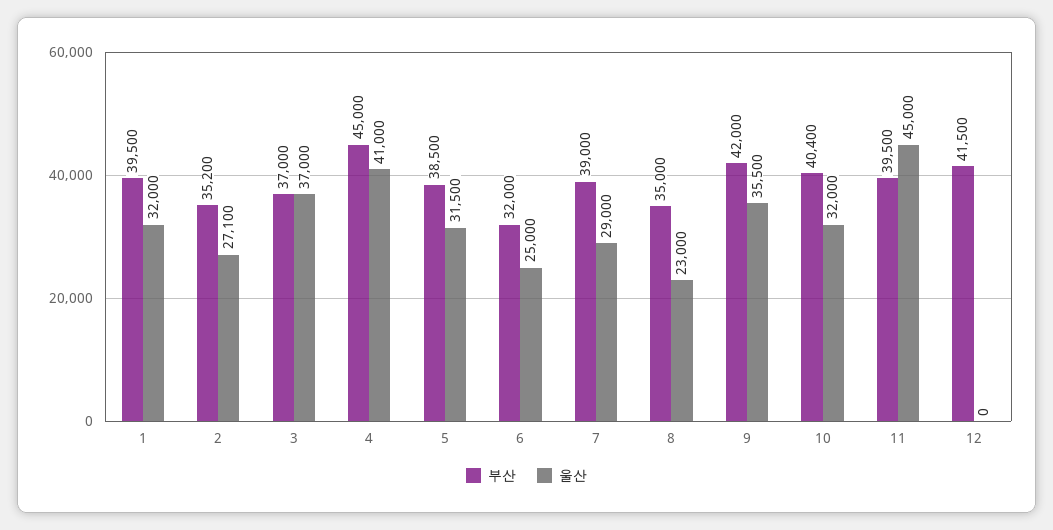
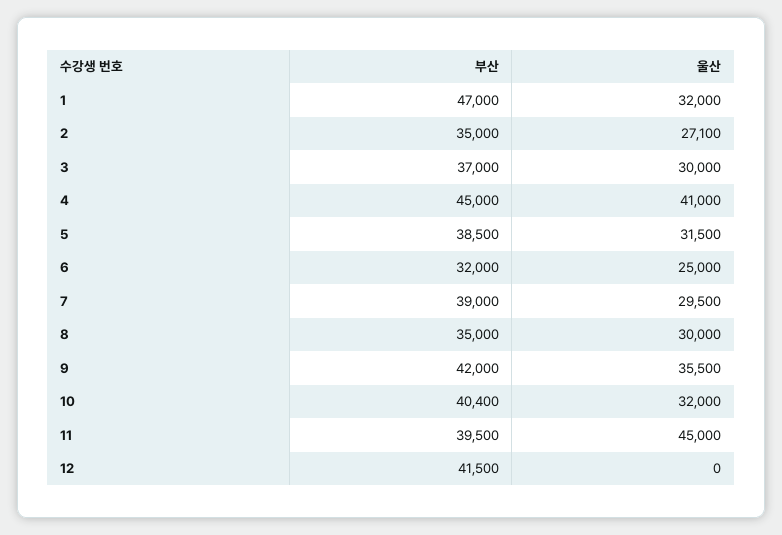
부산, 1: 39500 -> 47000
부산, 2: 35200 -> 35000
울산, 3: 37000 -> 30000
울산, 7: 29000 -> 29500
울산, 8: 23000 -> 30000

